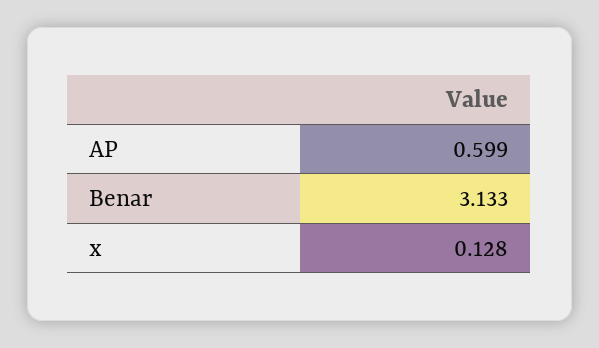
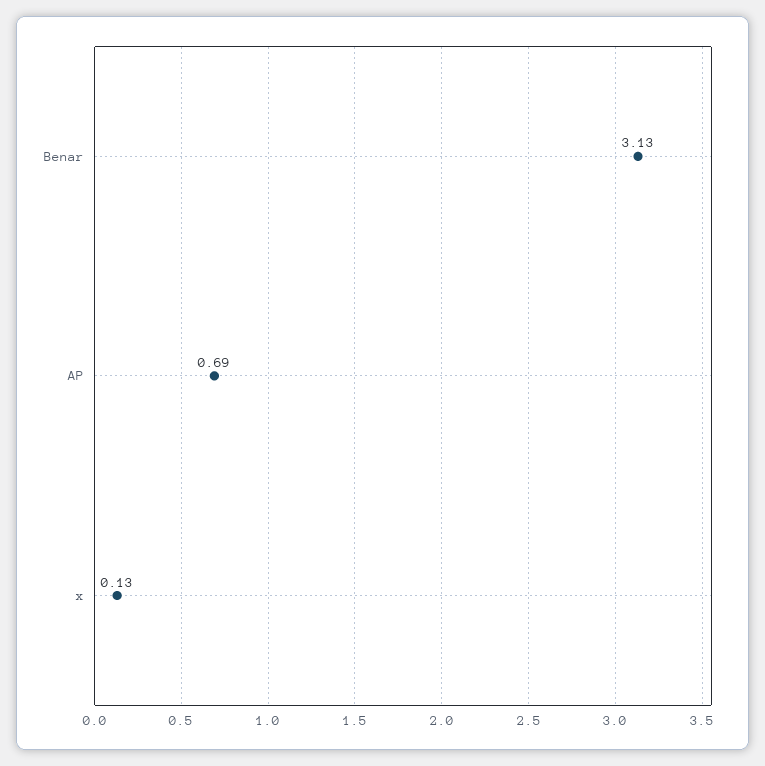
AP: 0.599 -> 0.69

